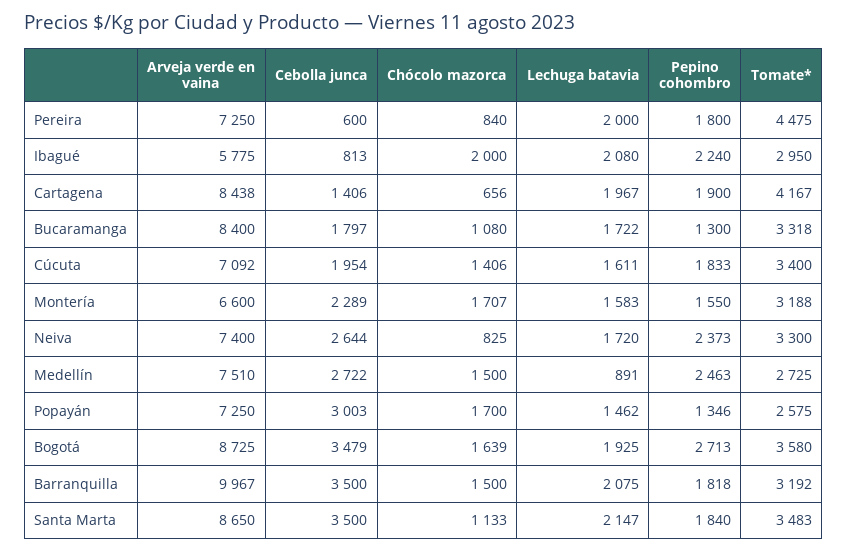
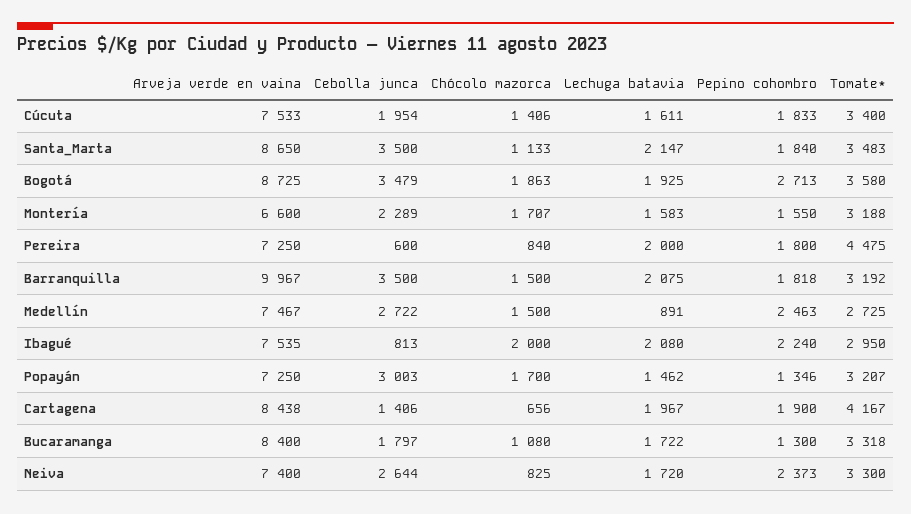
Arveja verde en vaina, Ibagué: 5775 -> 7535
Arveja verde en vaina, Cúcuta: 7092 -> 7533
Arveja verde en vaina, Medellín: 7510 -> 7467
Tomate*, Popayán: 2575 -> 3207
Chócolo mazorca, Bogotá: 1639 -> 1863

